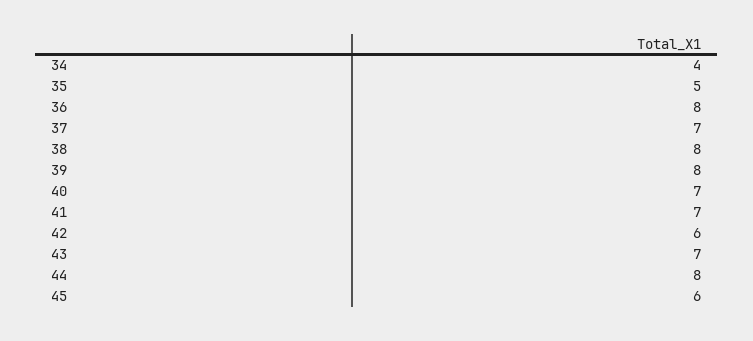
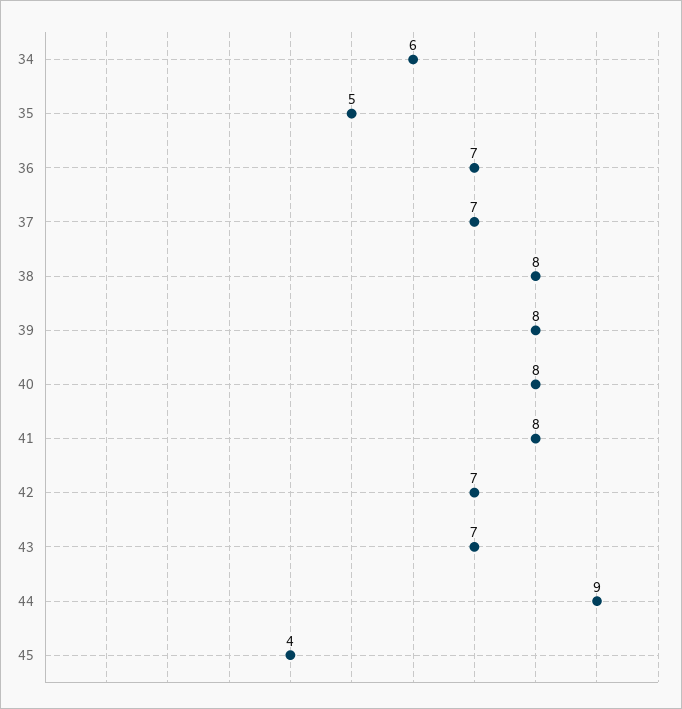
34: 4 -> 6
36: 8 -> 7
40: 7 -> 8
41: 7 -> 8
42: 6 -> 7
44: 8 -> 9
45: 6 -> 4

